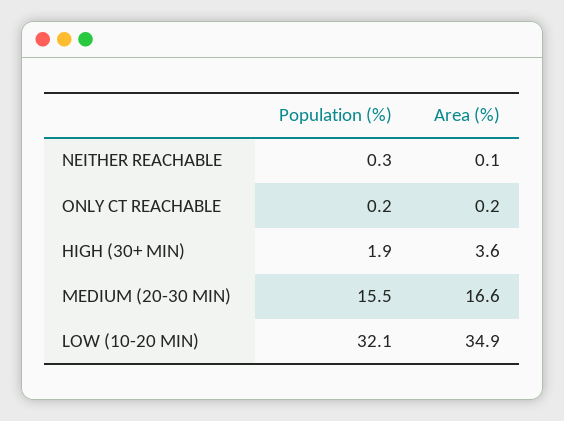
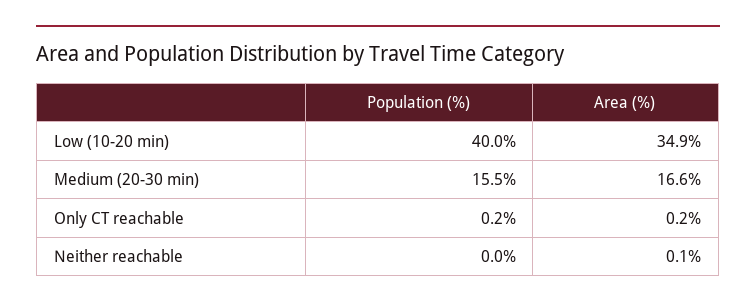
Population (%), NEITHER REACHABLE: 0.3 -> 0
Population (%), HIGH (30+ MIN): 1.9 -> none
Area (%), HIGH (30+ MIN): 3.6 -> none
Population (%), LOW (10-20 MIN): 32.1 -> 40

